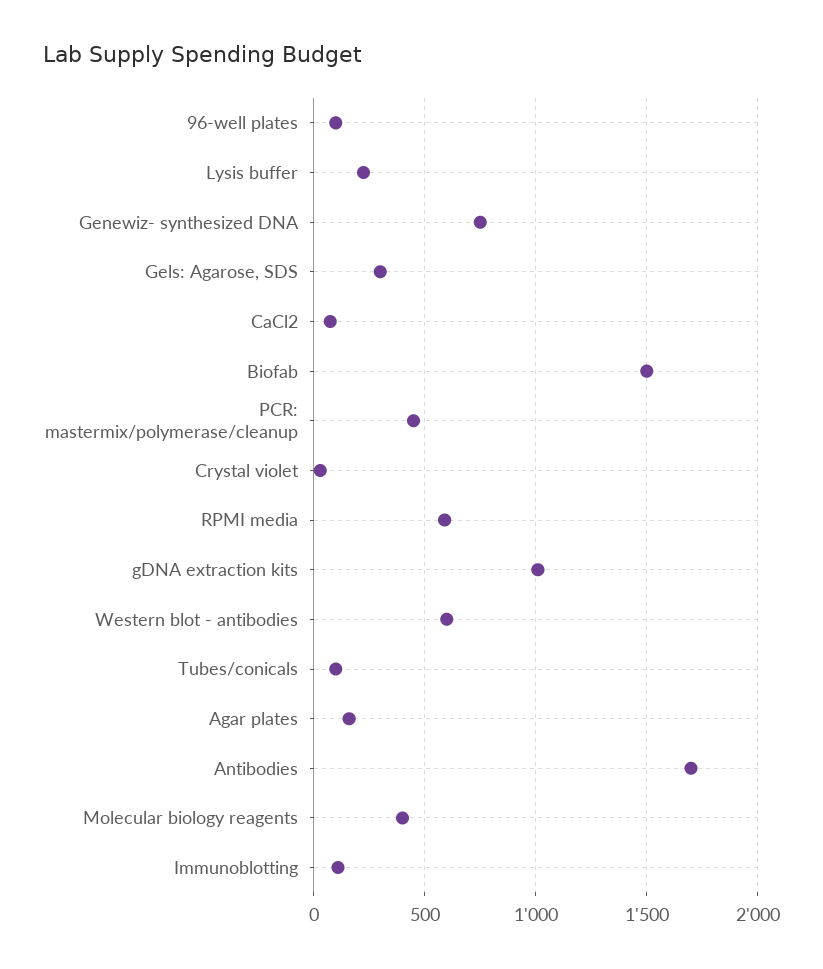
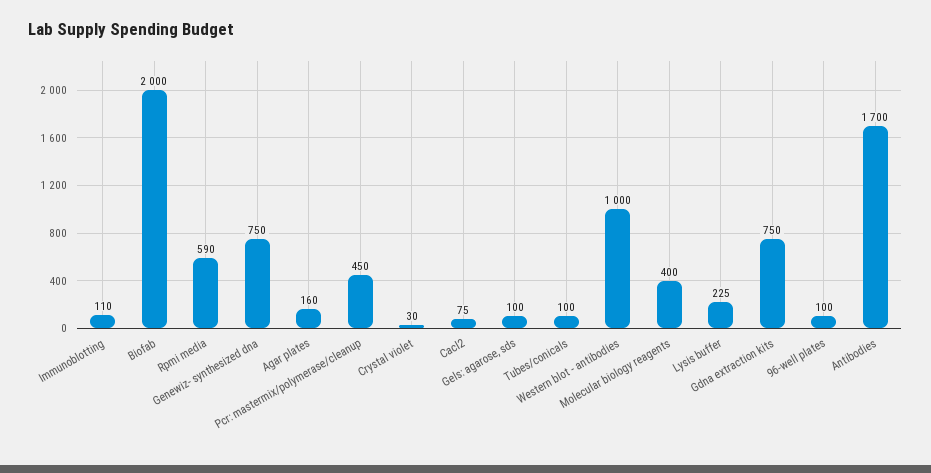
Gels: Agarose, SDS: 300 -> 100
Biofab: 1500 -> 2000
gDNA extraction kits: 1000 -> 750
Western blot - antibodies: 600 -> 1000

